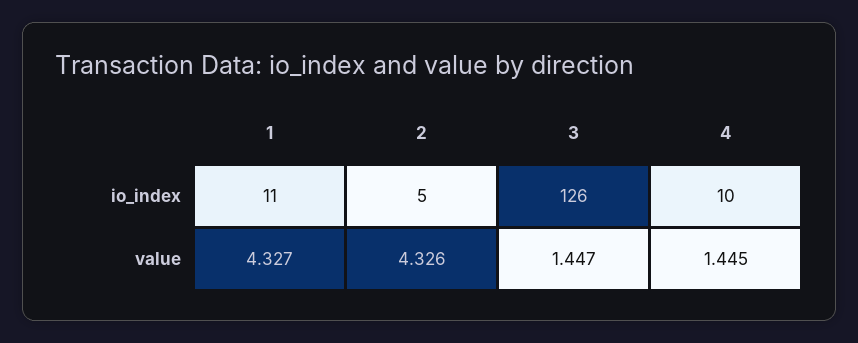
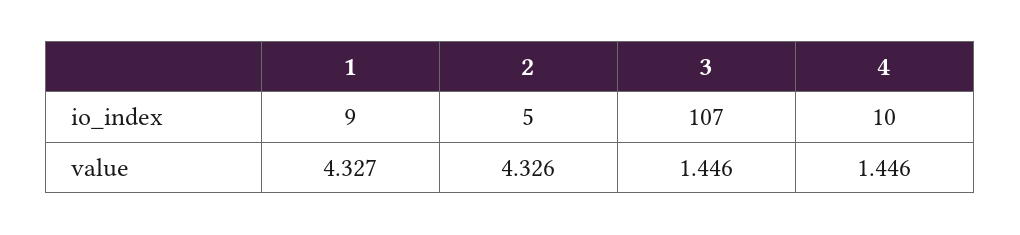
1, io_index: 11 -> 9
3, io_index: 126 -> 107
3, value: 1.447 -> 1.446
4, value: 1.445 -> 1.446

